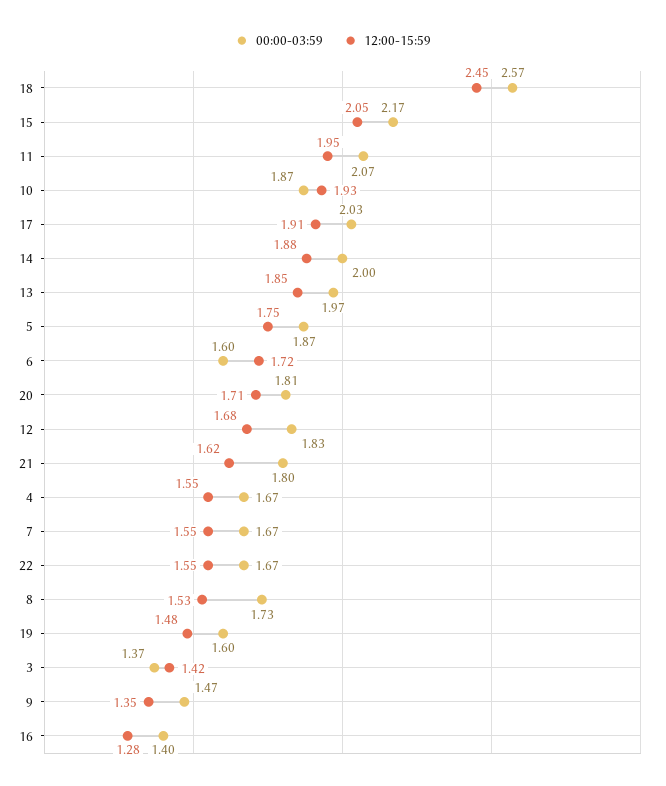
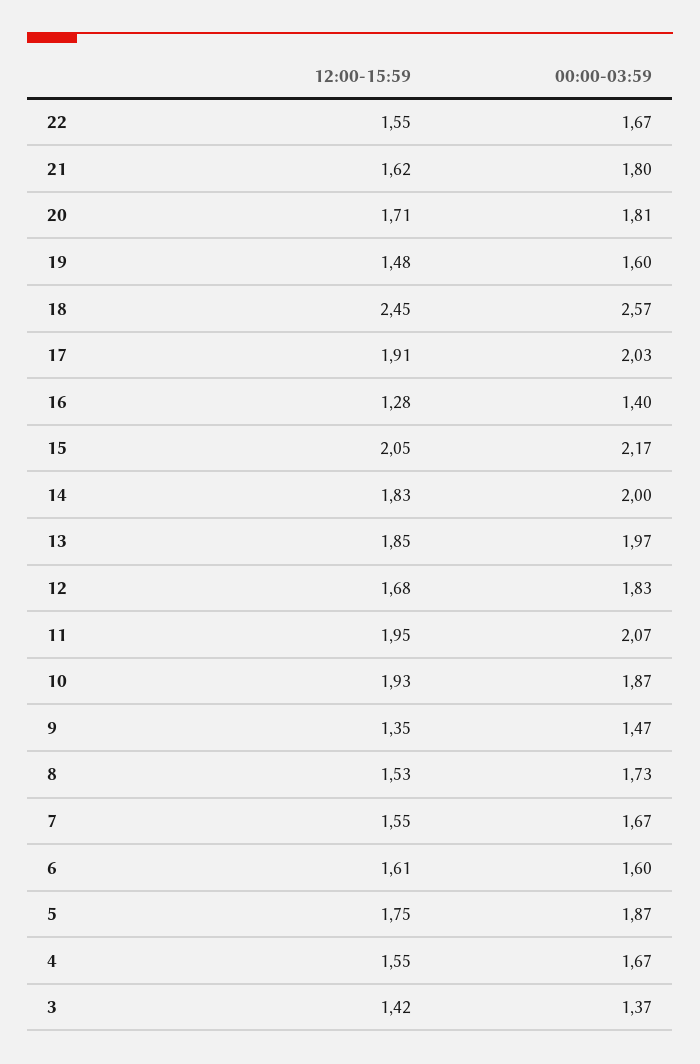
12:00-15:59, 14: 1.88 -> 1.83
12:00-15:59, 6: 1.72 -> 1.61

